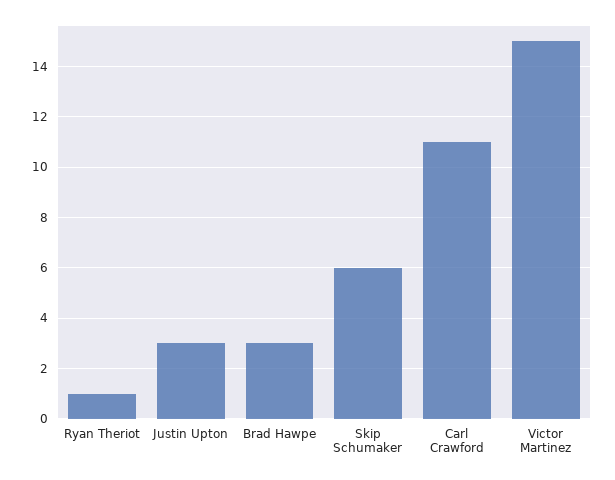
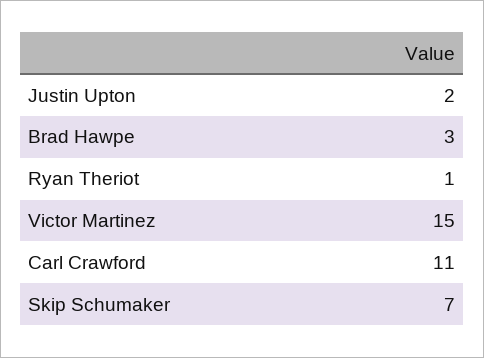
Justin Upton: 3 -> 2
Skip Schumaker: 6 -> 7

